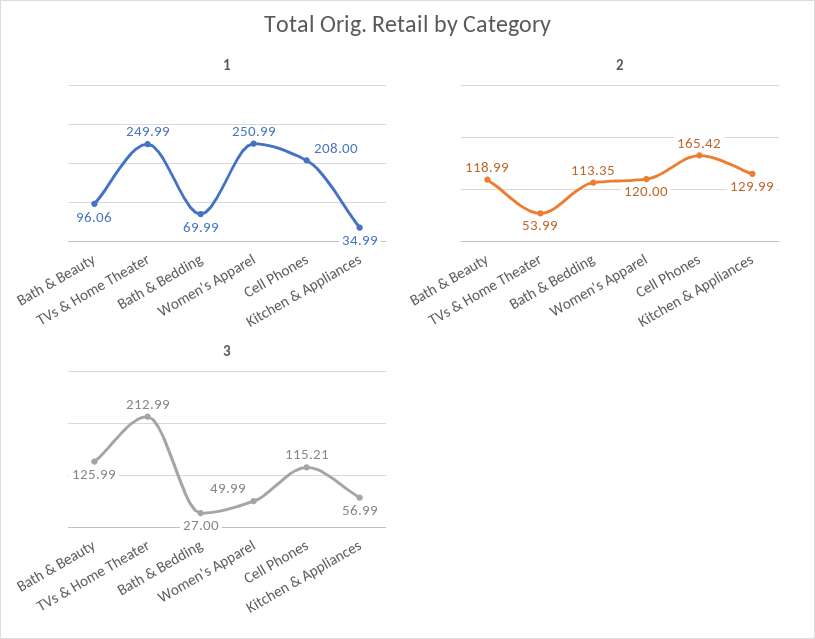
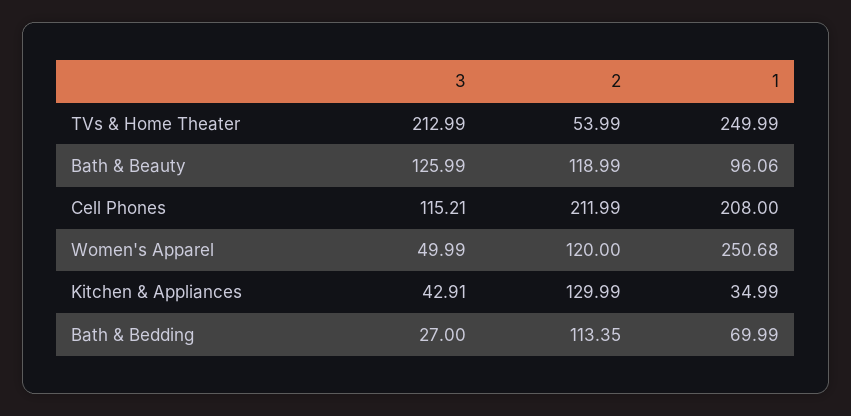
1, Women's Apparel: 250.99 -> 250.68
2, Cell Phones: 165.42 -> 211.99
3, Kitchen & Appliances: 56.99 -> 42.91

